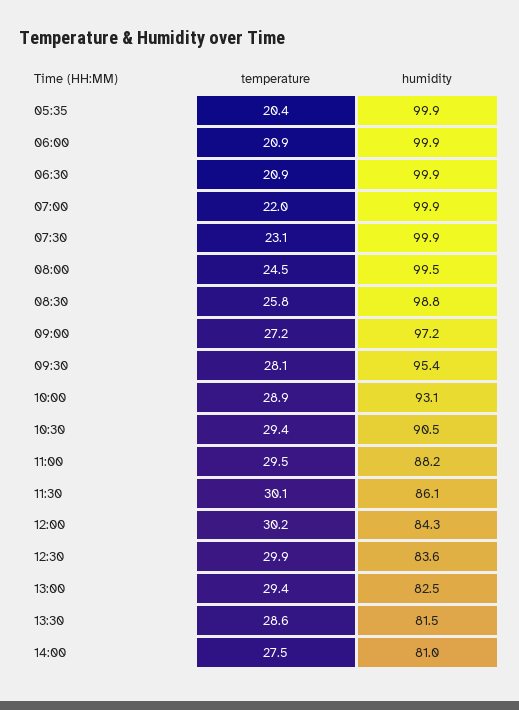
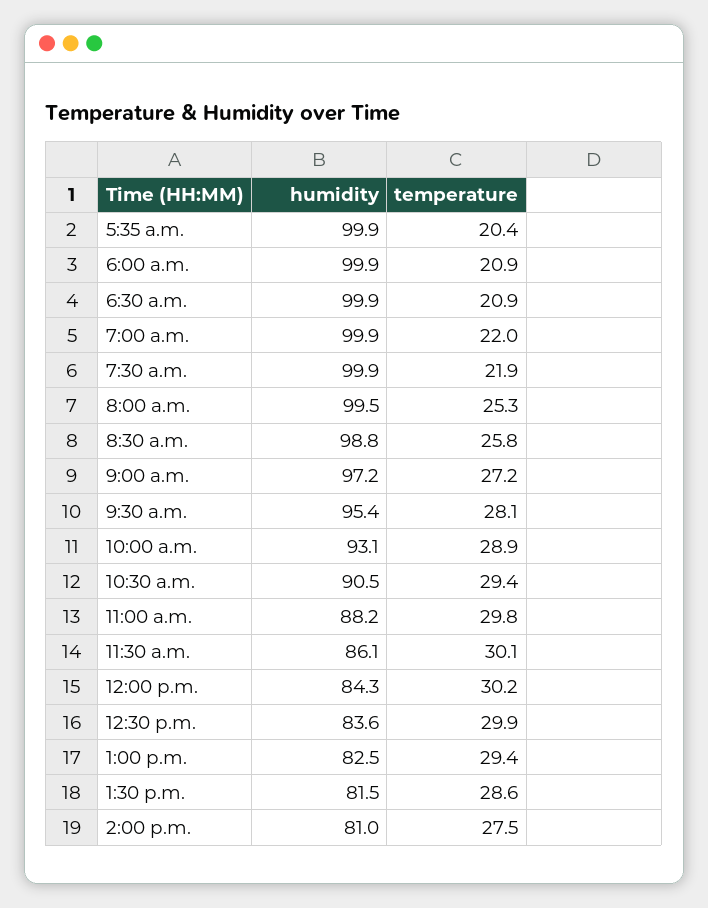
temperature, 07:30: 23.1 -> 21.9
temperature, 08:00: 24.5 -> 25.3
temperature, 11:00: 29.5 -> 29.8

